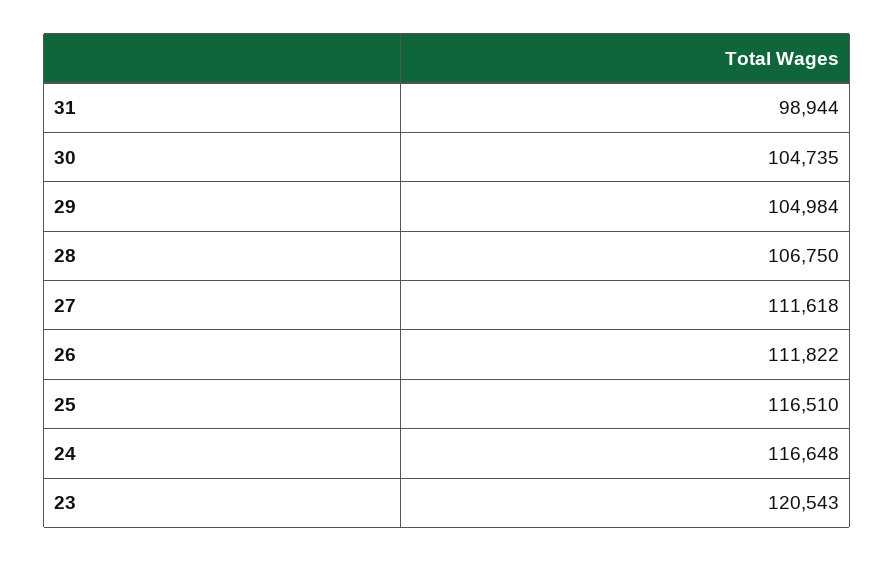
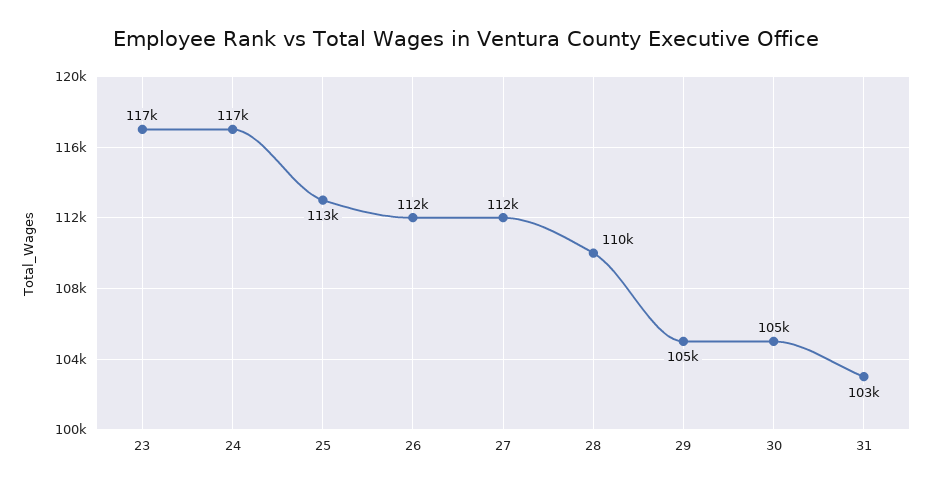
31: 98944 -> 103000
28: 106750 -> 110000
25: 116510 -> 113000
23: 120543 -> 117000

